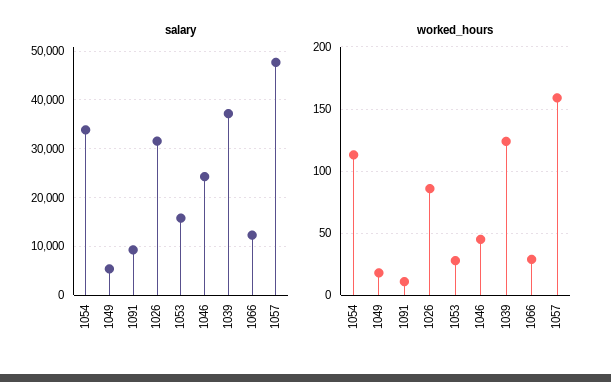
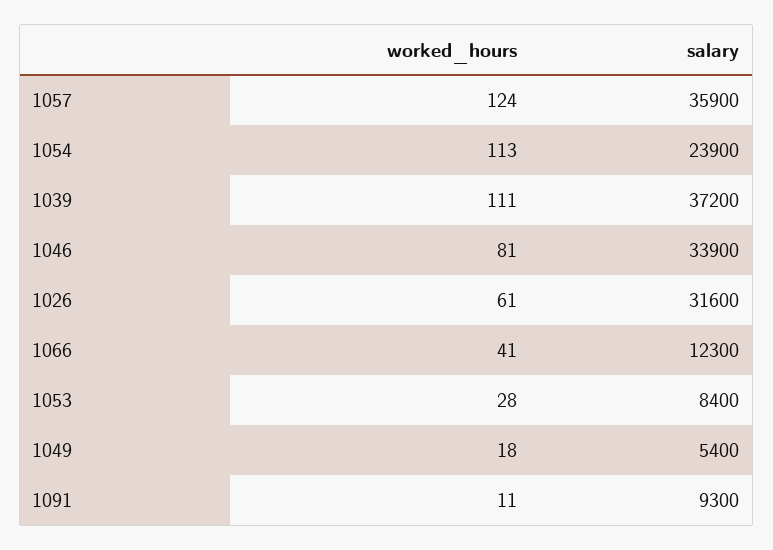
salary, 1054: 34000 -> 23900
salary, 1053: 16000 -> 8400
salary, 1046: 24000 -> 33900
salary, 1057: 48000 -> 35900
worked_hours, 1026: 85 -> 61
worked_hours, 1046: 45 -> 81
worked_hours, 1039: 125 -> 111
worked_hours, 1066: 30 -> 41
worked_hours, 1057: 160 -> 124

